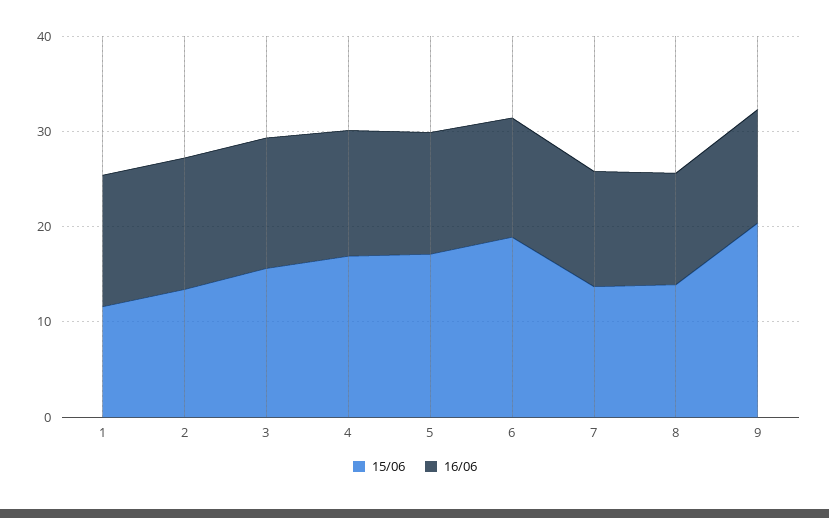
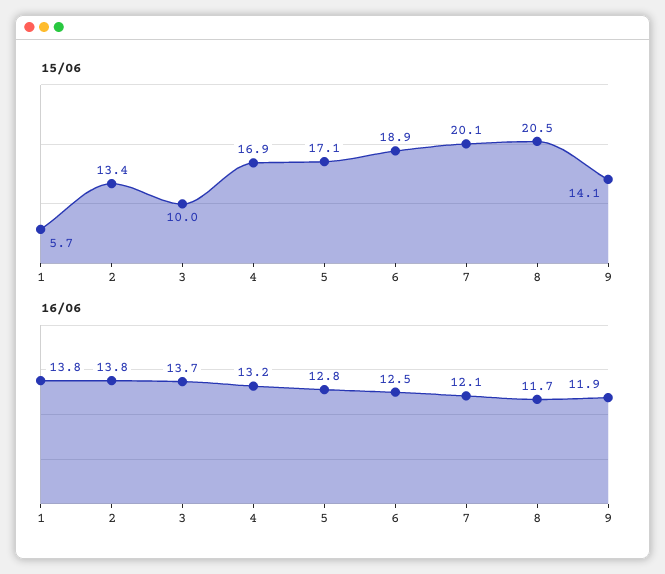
15/06, 1: 12 -> 5.7
15/06, 3: 16 -> 10
15/06, 7: 14 -> 20.1
15/06, 8: 14 -> 20.5
15/06, 9: 20 -> 14.1

